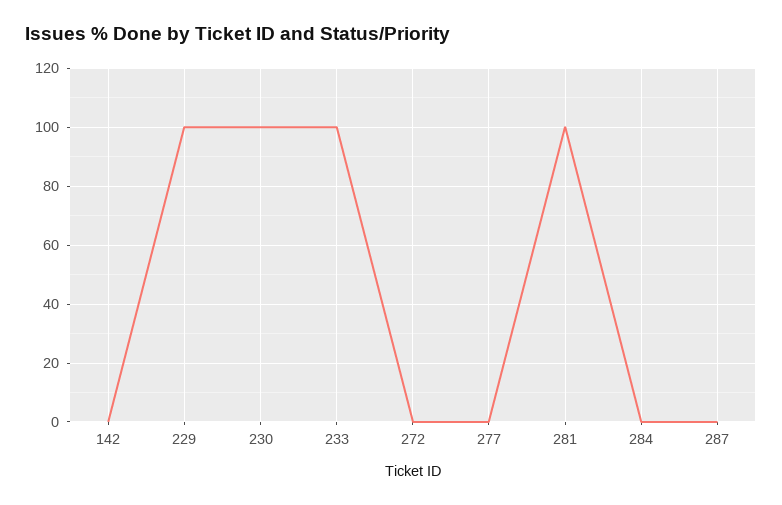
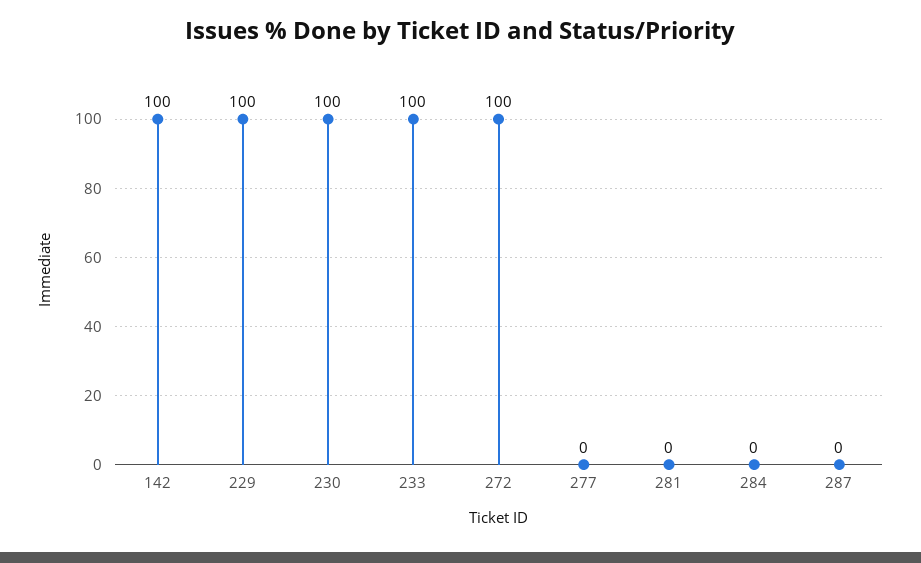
142: 0 -> 100
272: 0 -> 100
281: 100 -> 0

